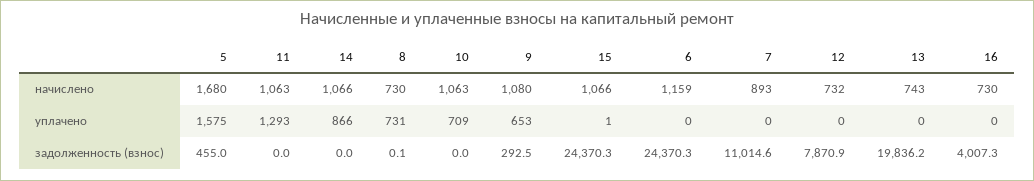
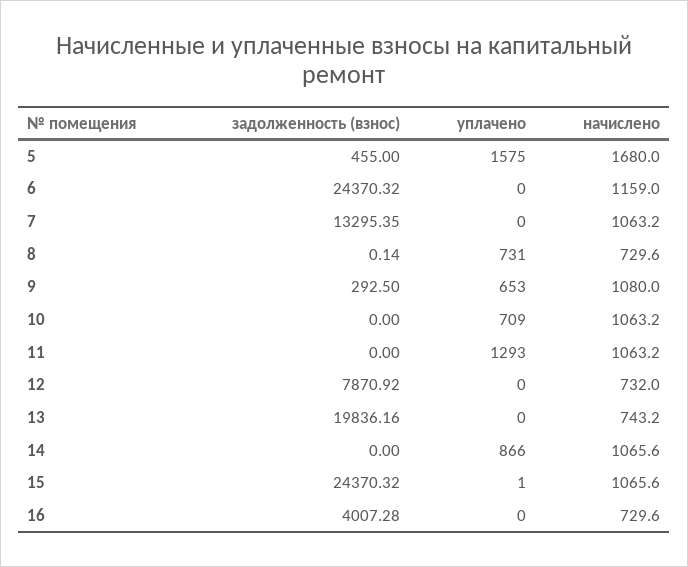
7, начислено: 893 -> 1063.2
7, задолженность (взнос): 11014.6 -> 13295.35

